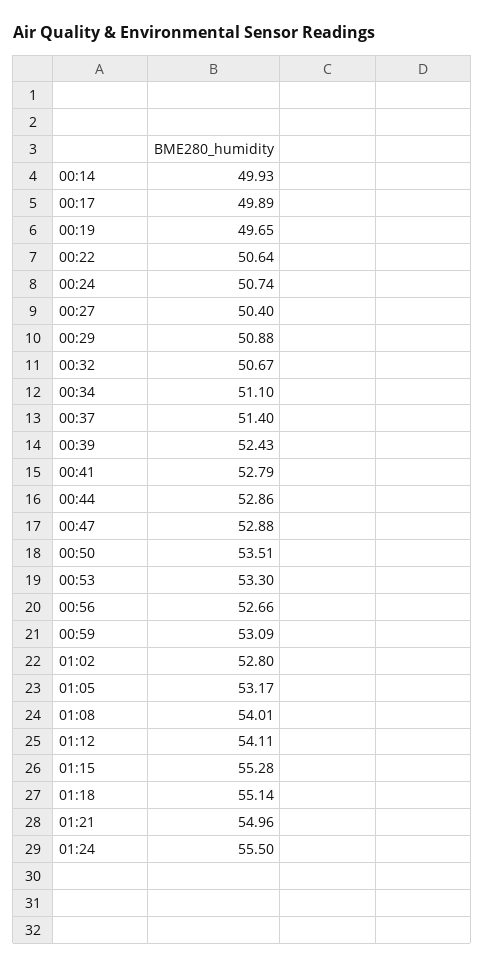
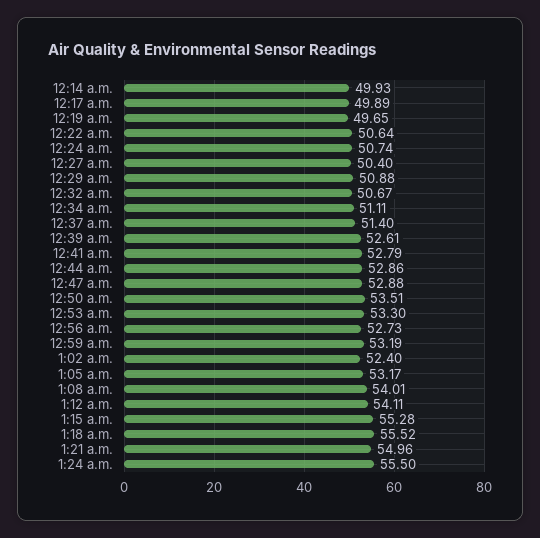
00:34: 51.1 -> 51.11
00:39: 52.43 -> 52.61
00:56: 52.66 -> 52.73
00:59: 53.09 -> 53.19
01:02: 52.8 -> 52.4
01:18: 55.14 -> 55.52

